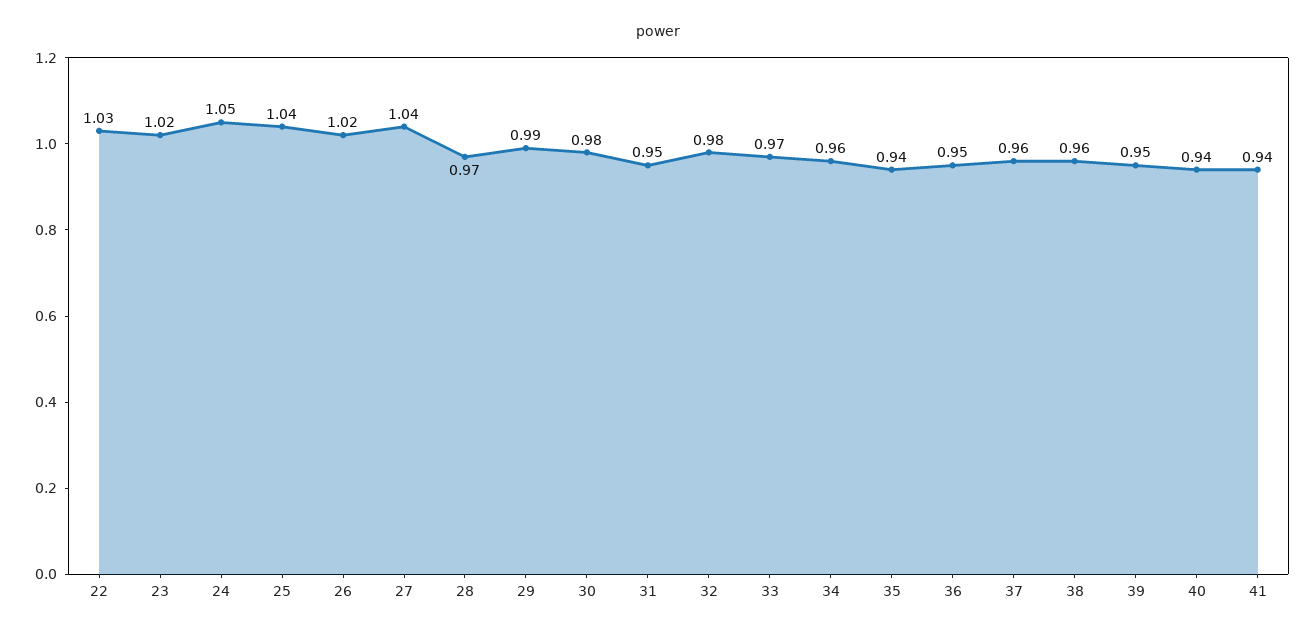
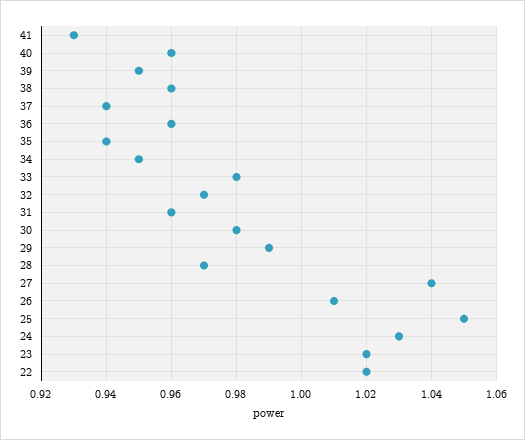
22: 1.03 -> 1.02
24: 1.05 -> 1.03
25: 1.04 -> 1.05
26: 1.02 -> 1.01
31: 0.95 -> 0.96
32: 0.98 -> 0.97
33: 0.97 -> 0.98
34: 0.96 -> 0.95
36: 0.95 -> 0.96
37: 0.96 -> 0.94
40: 0.94 -> 0.96
41: 0.94 -> 0.93

